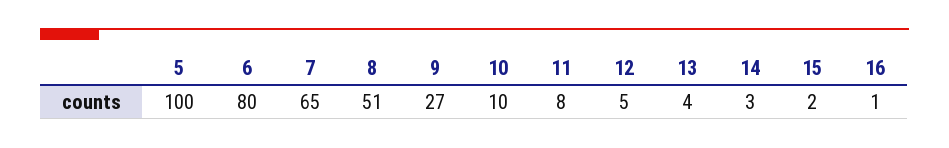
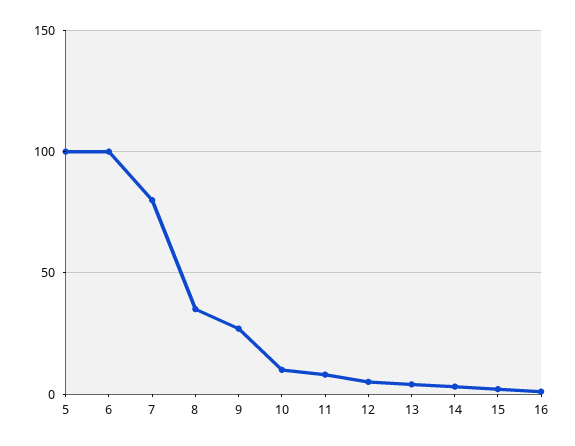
6: 80 -> 100
7: 65 -> 80
8: 51 -> 35

